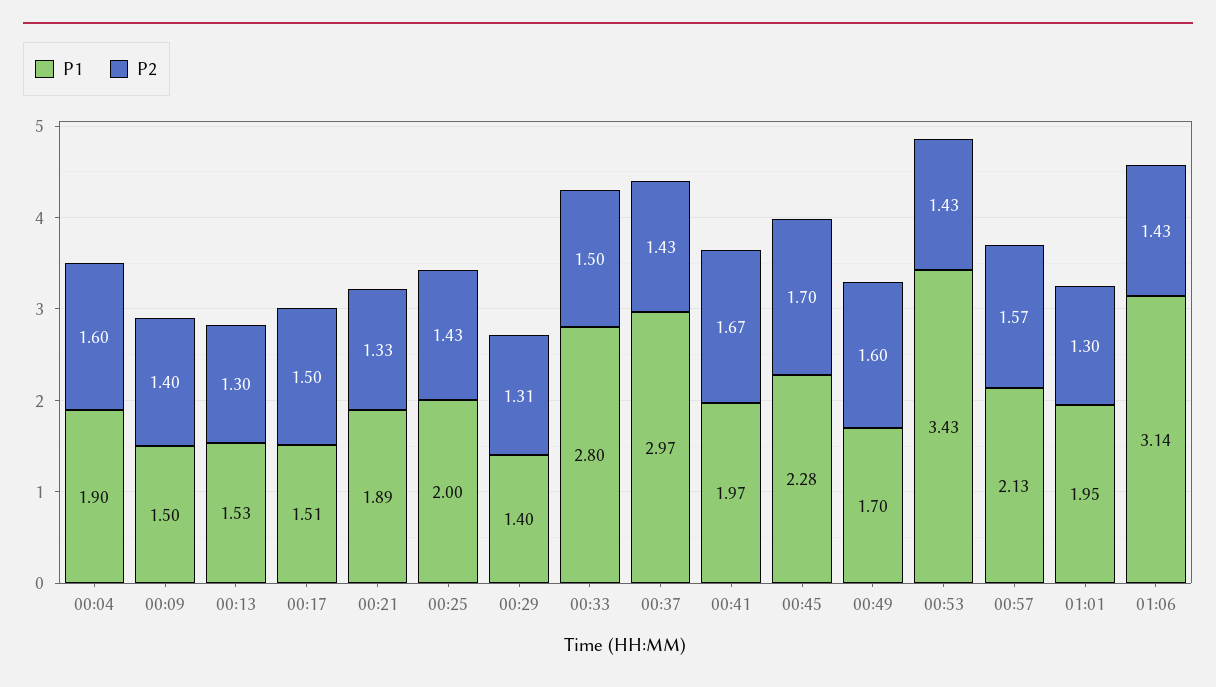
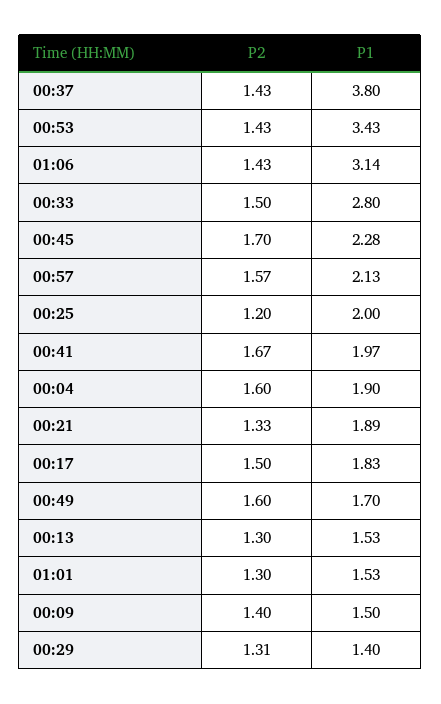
P1, 00:17: 1.51 -> 1.83
P2, 00:25: 1.43 -> 1.2
P1, 00:37: 2.97 -> 3.8
P1, 01:01: 1.95 -> 1.53

